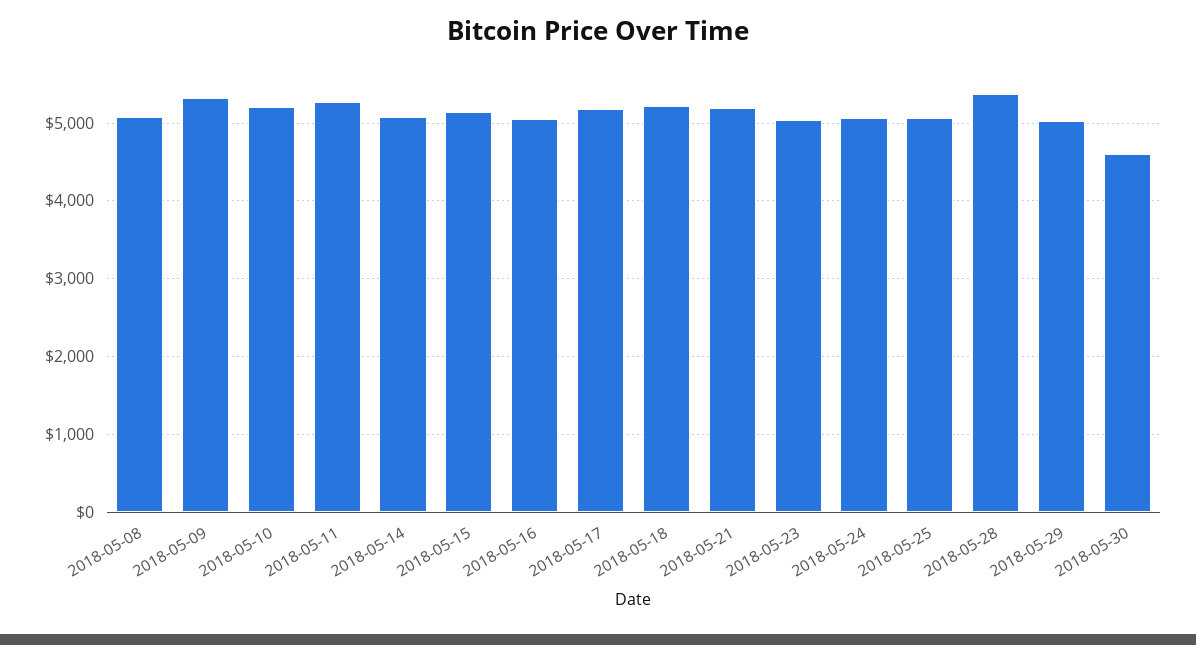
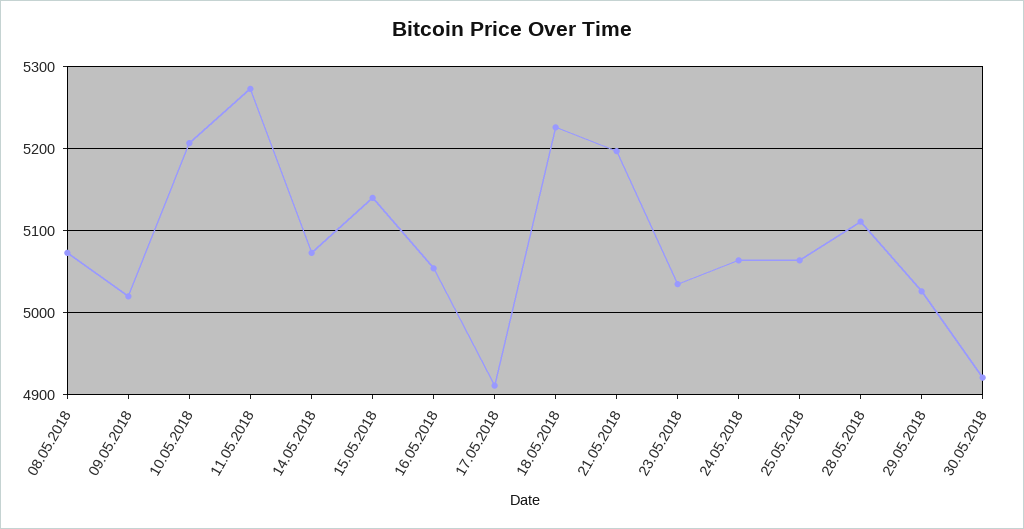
2018-05-09: 5300 -> 5020
2018-05-17: 5200 -> 4910
2018-05-28: 5400 -> 5110
2018-05-30: 4600 -> 4920

